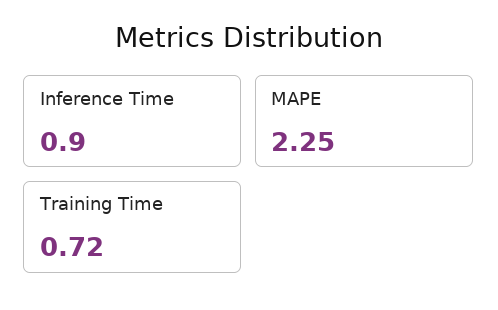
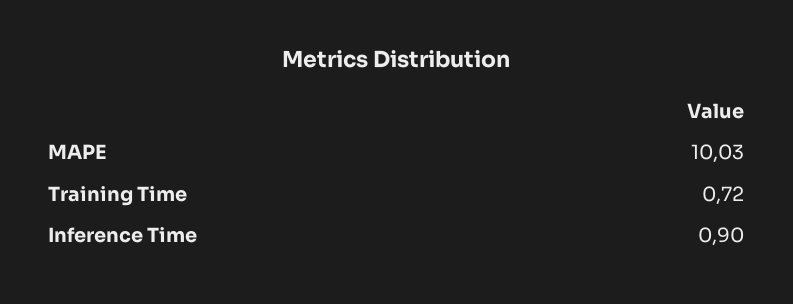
MAPE: 2.25 -> 10.03

